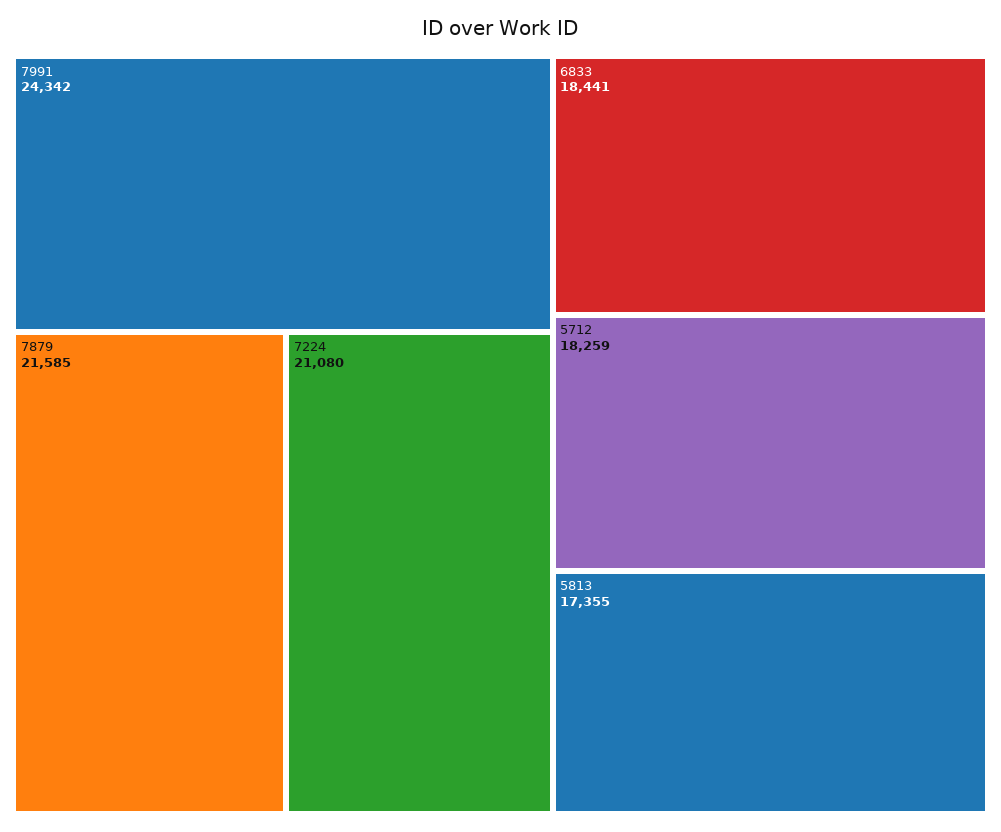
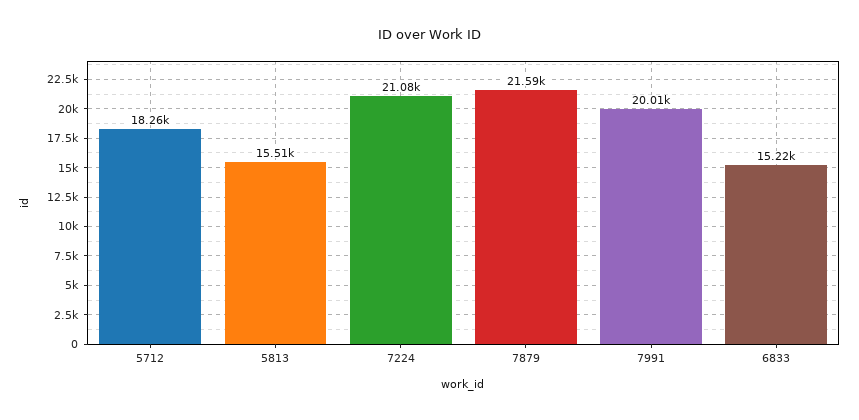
7991: 24342 -> 20010
6833: 18441 -> 15220
5813: 17355 -> 15510

